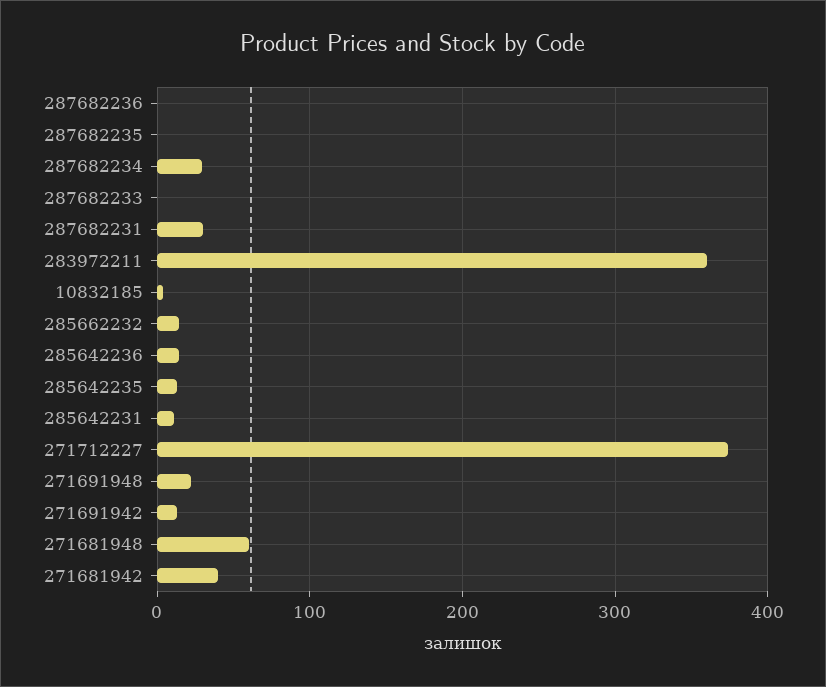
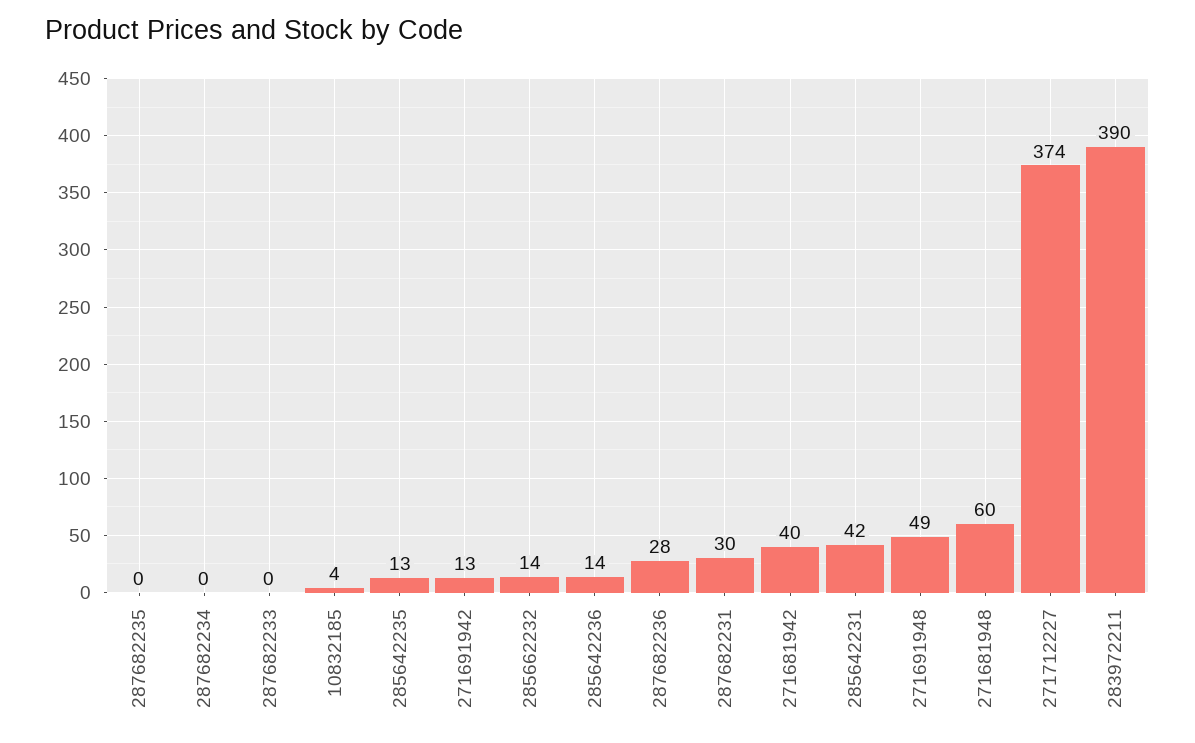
287682236: 0 -> 28
287682234: 30 -> 0
283972211: 360 -> 390
285642231: 10 -> 42
271691948: 20 -> 49

